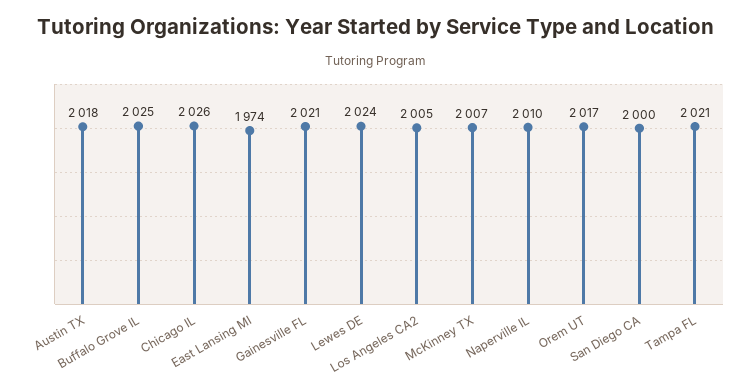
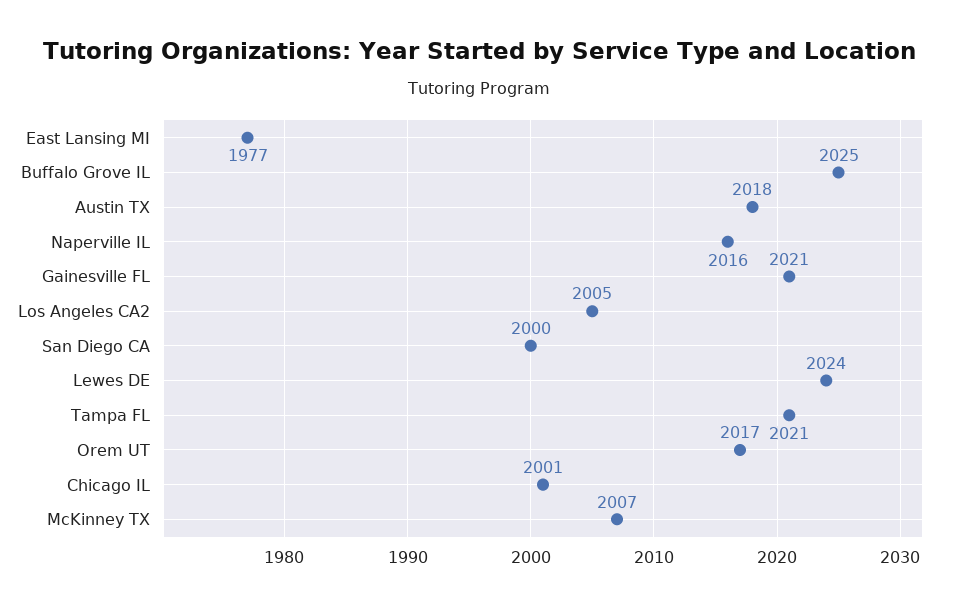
Chicago IL: 2026 -> 2001
East Lansing MI: 1974 -> 1977
Naperville IL: 2010 -> 2016

